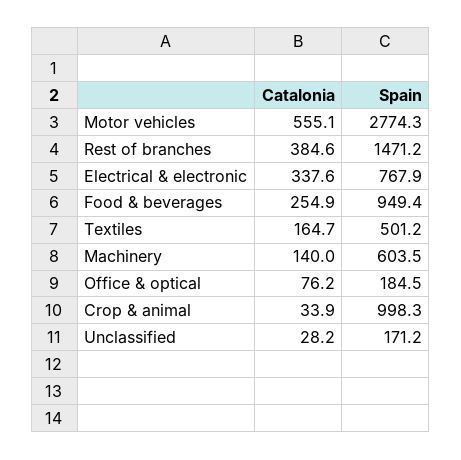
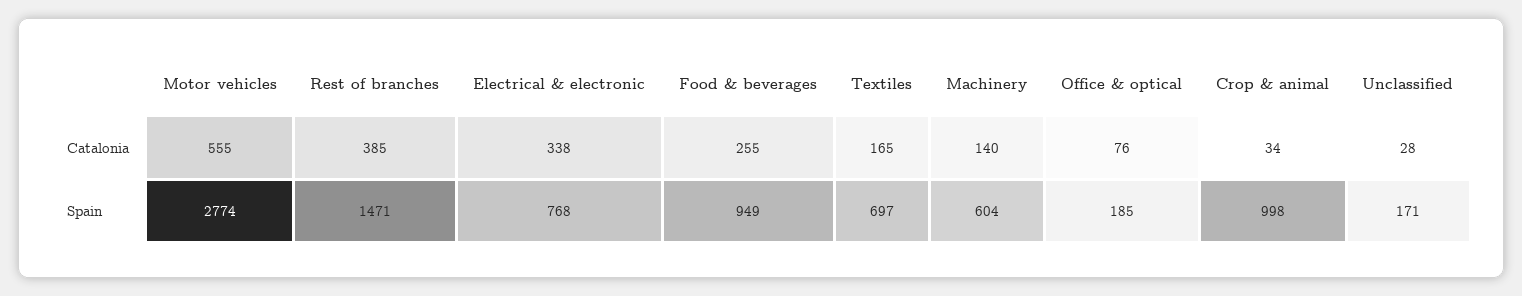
Spain, Textiles: 501.2 -> 697

